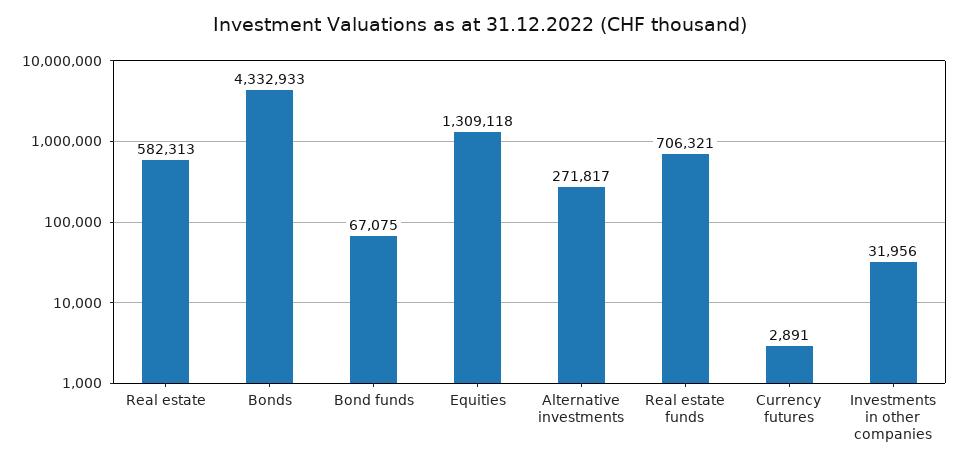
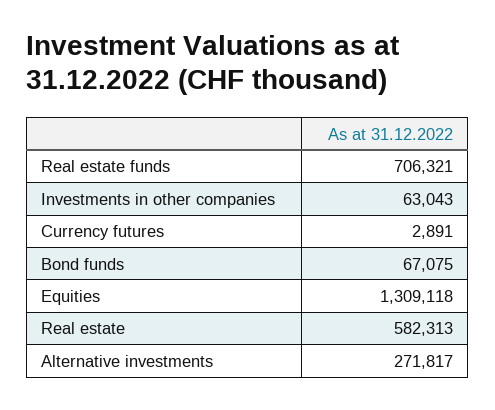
Bonds: 4332933 -> none
Investments in other companies: 31956 -> 63043

